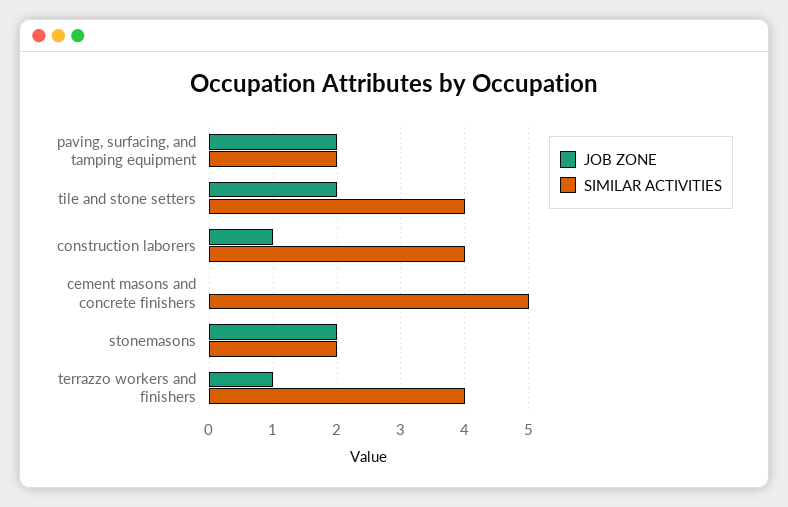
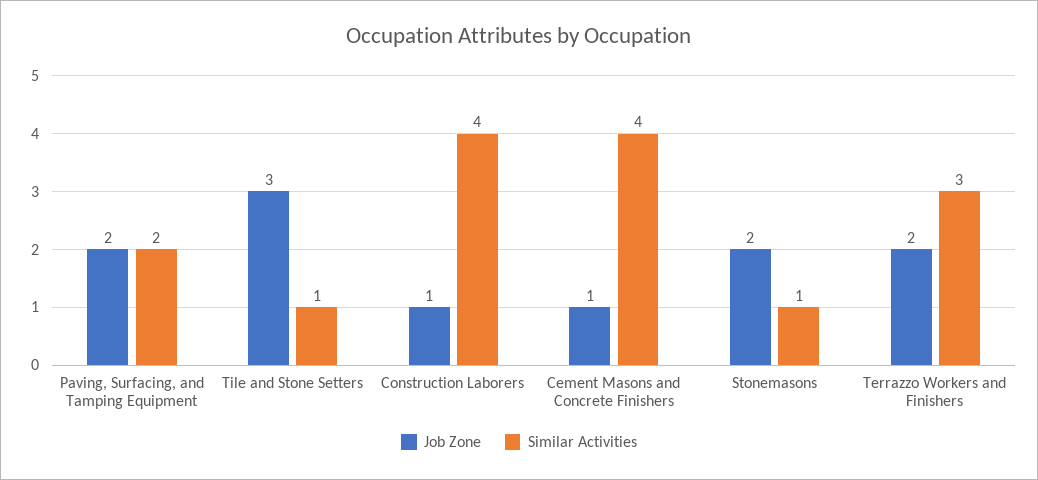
JOB ZONE, tile and stone setters: 2 -> 3
SIMILAR ACTIVITIES, tile and stone setters: 4 -> 1
JOB ZONE, cement masons and concrete finishers: 0 -> 1
SIMILAR ACTIVITIES, cement masons and concrete finishers: 5 -> 4
SIMILAR ACTIVITIES, stonemasons: 2 -> 1
JOB ZONE, terrazzo workers and finishers: 1 -> 2
SIMILAR ACTIVITIES, terrazzo workers and finishers: 4 -> 3

